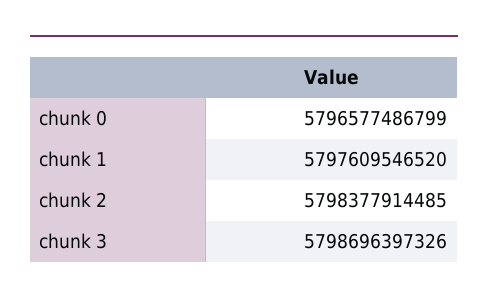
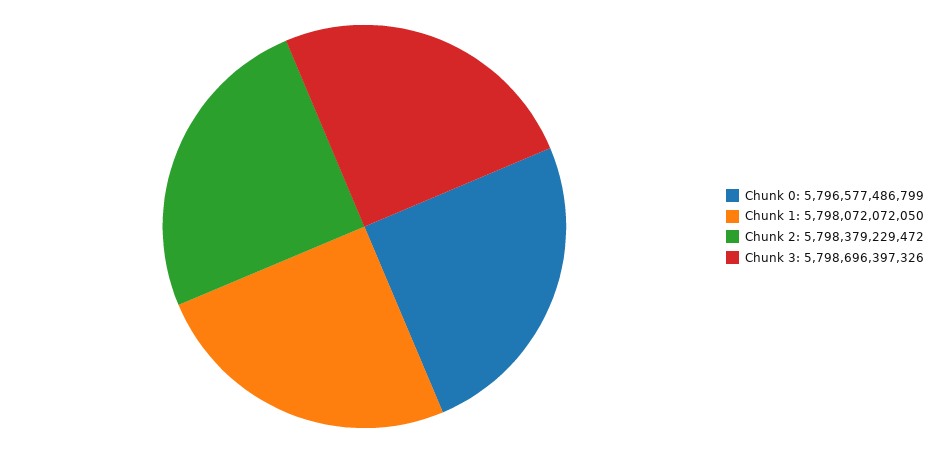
chunk 1: 5797609546520 -> 5798072072050
chunk 2: 5798377914485 -> 5798379229472

